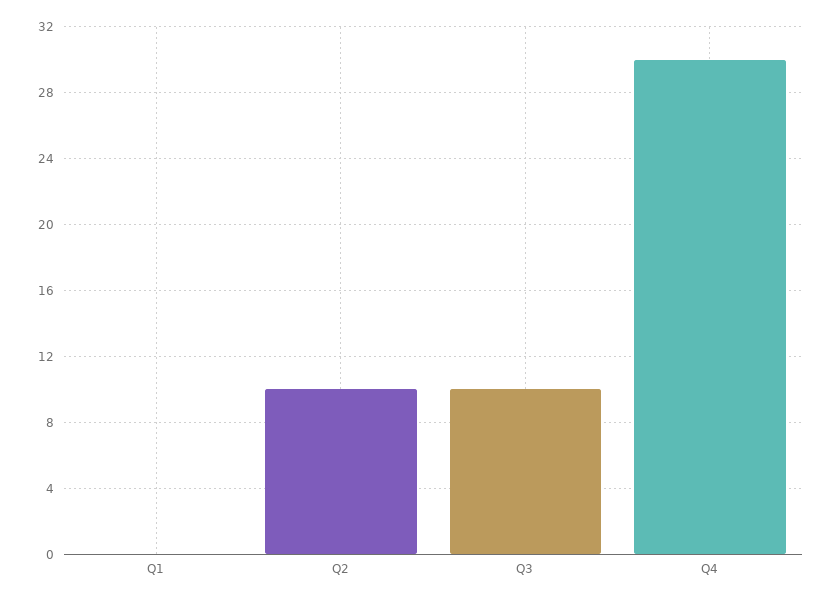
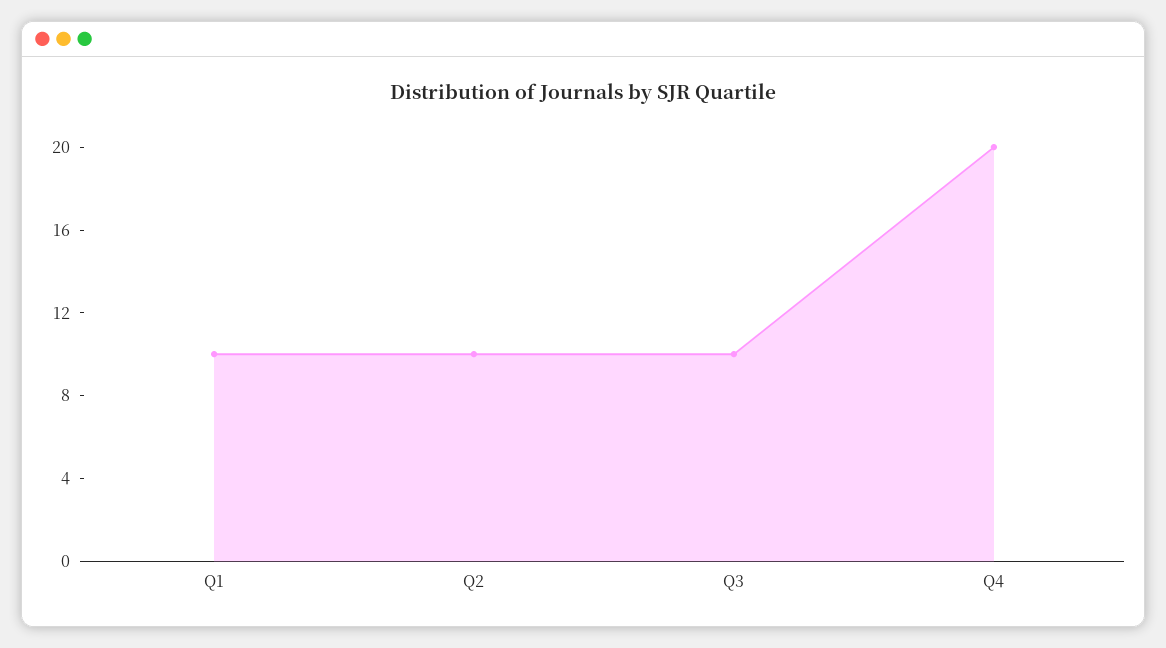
Q1: 0 -> 10
Q4: 30 -> 20

